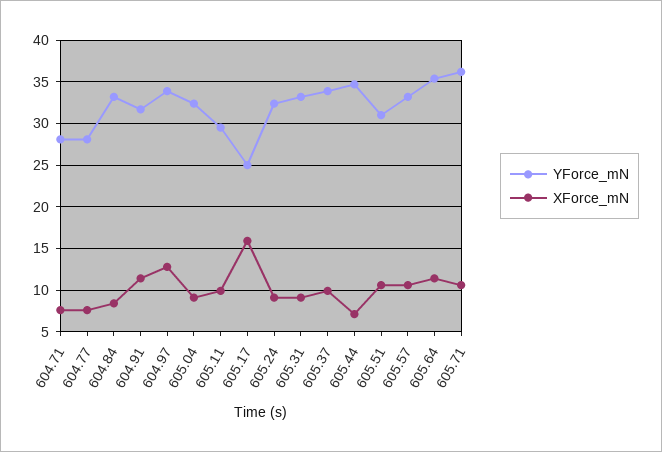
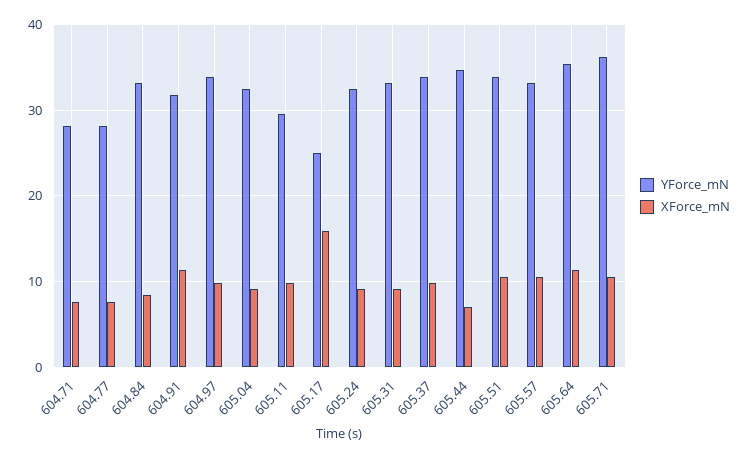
XForce_mN, 604.97: 13 -> 10
YForce_mN, 605.51: 31 -> 34

